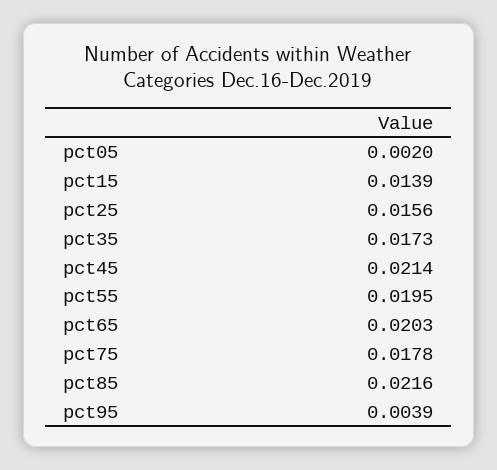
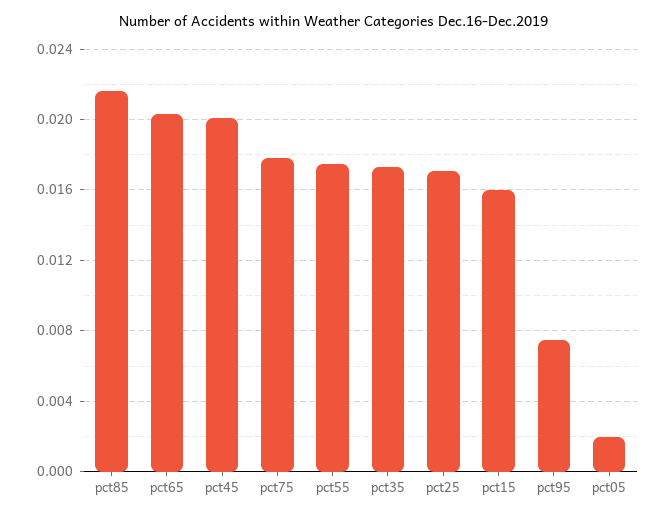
pct15: 0.0139 -> 0.016
pct25: 0.0156 -> 0.017
pct45: 0.0214 -> 0.02
pct55: 0.0195 -> 0.0175
pct95: 0.0039 -> 0.0075

